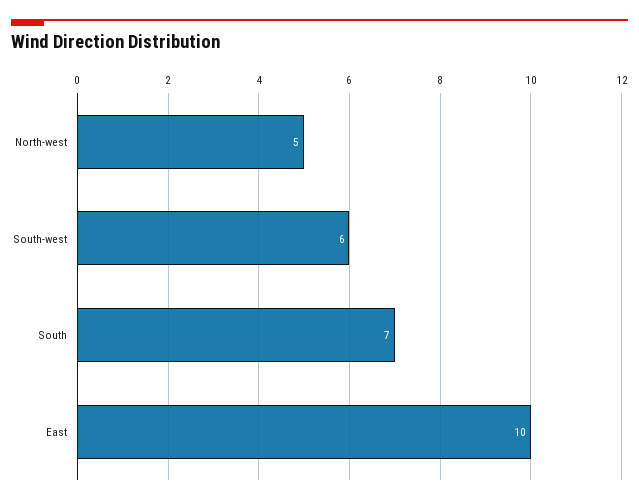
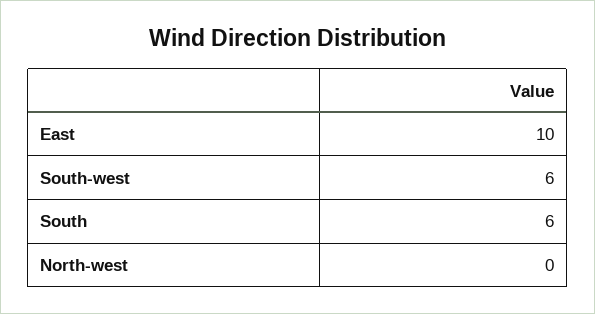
North-west: 5 -> 0
South: 7 -> 6

